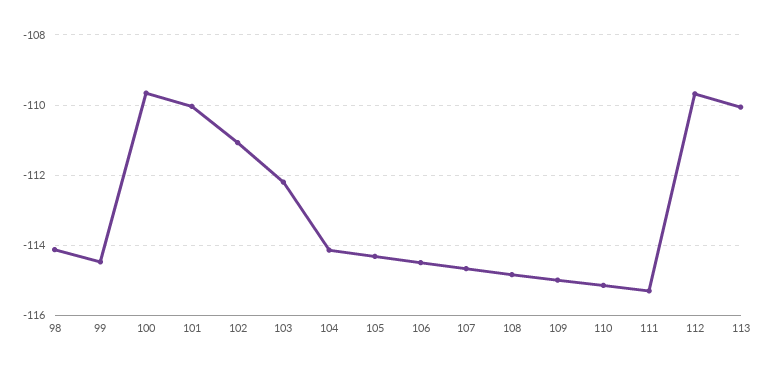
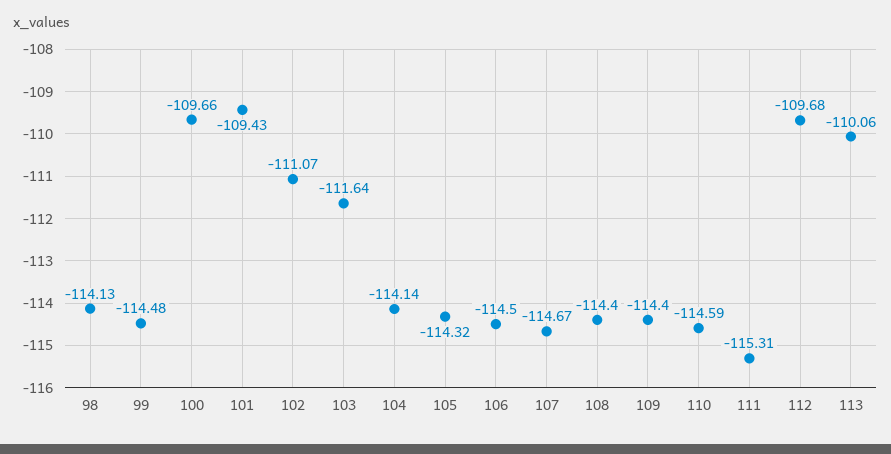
101: -110 -> -109.43
103: -112.2 -> -111.64
108: -114.8 -> -114.4
109: -115 -> -114.4
110: -115.2 -> -114.59

